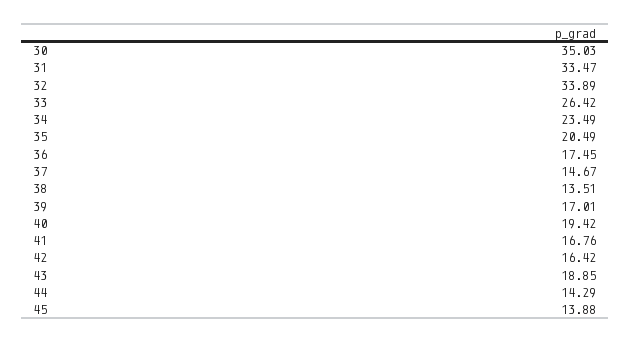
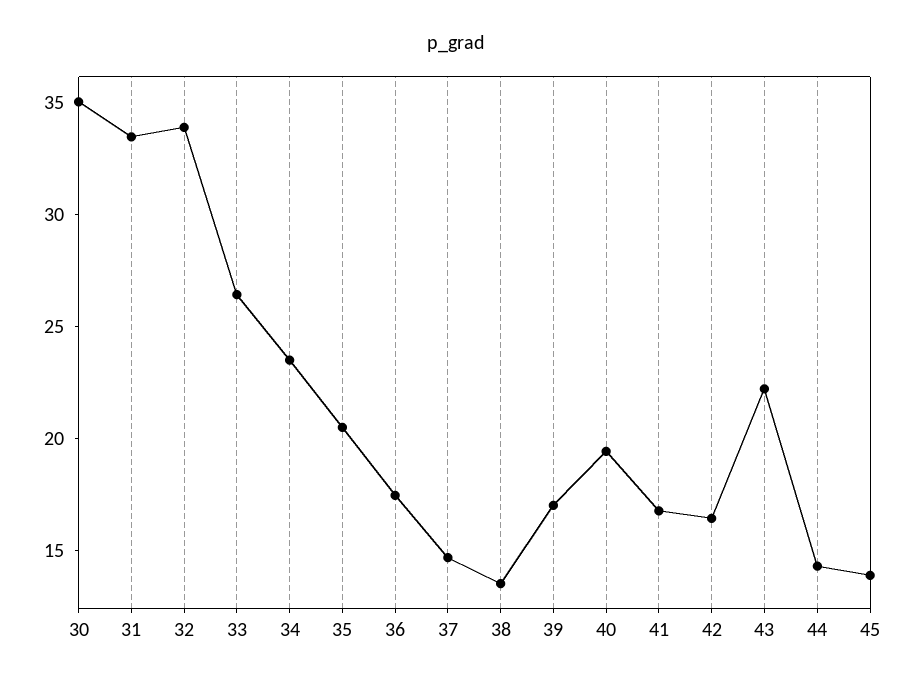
43: 18.85 -> 22

